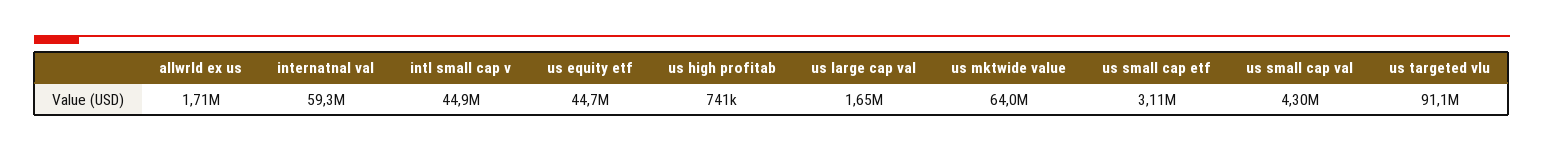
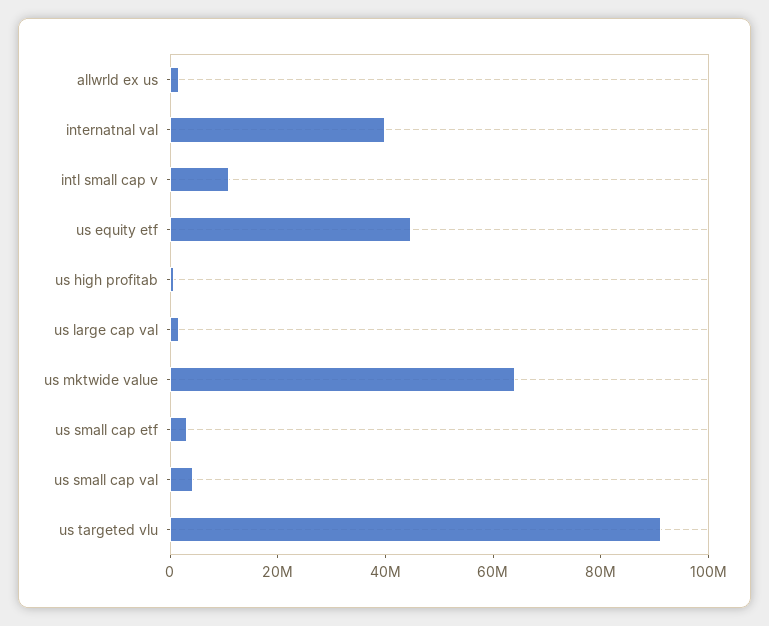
internatnal val: 59300000 -> 40000000
intl small cap v: 44900000 -> 10000000

